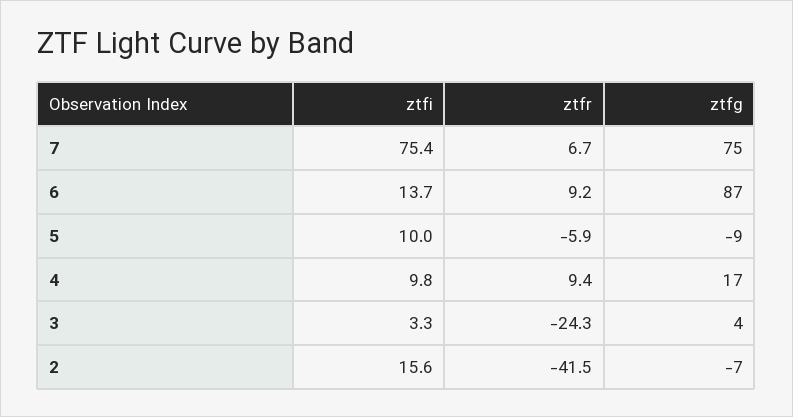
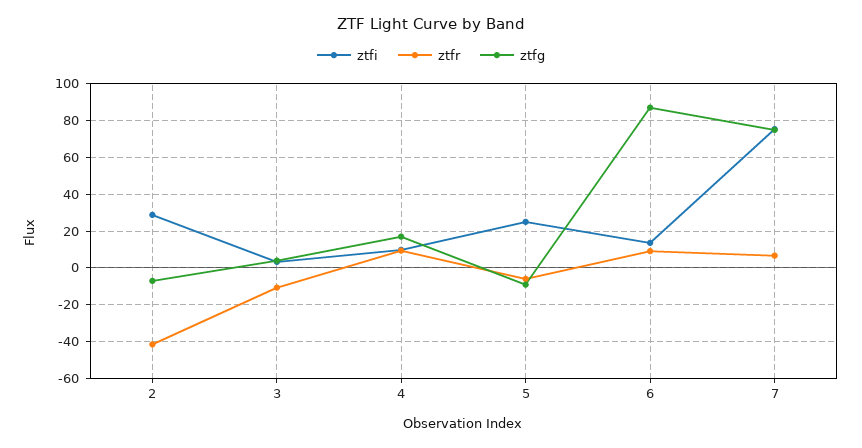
ztfi, 5: 10 -> 25
ztfr, 3: -24.3 -> -10
ztfi, 2: 15.6 -> 30

